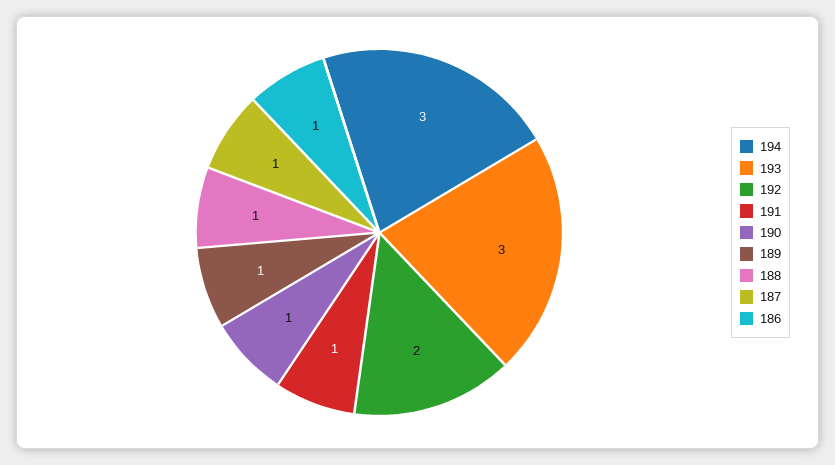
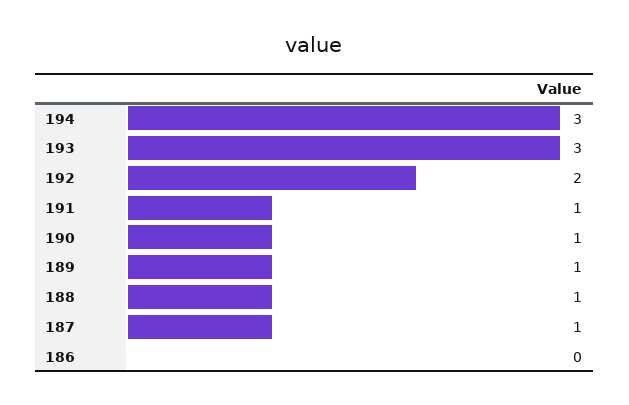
186: 1 -> 0

